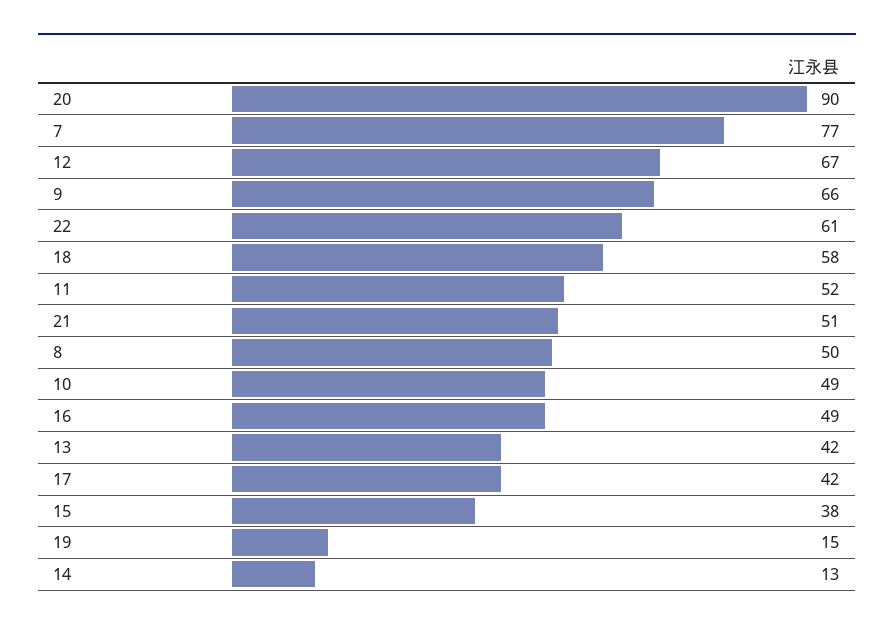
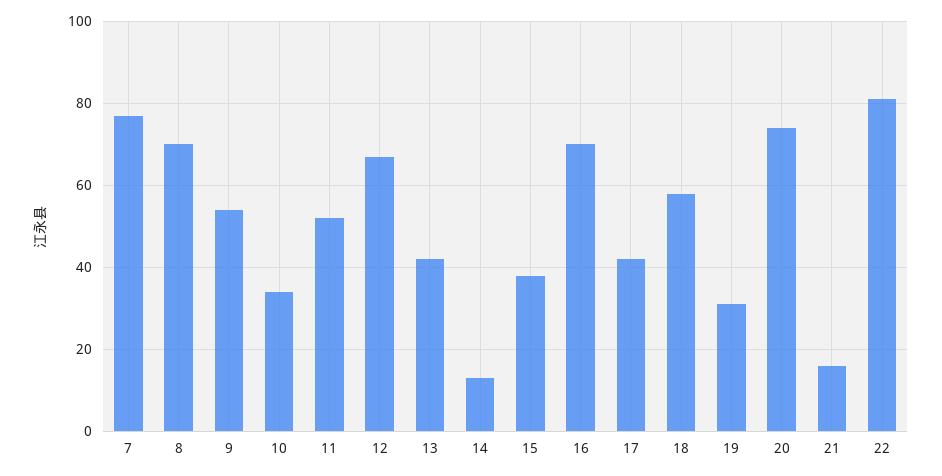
20: 90 -> 75
9: 66 -> 55
22: 61 -> 80
21: 51 -> 15
8: 50 -> 70
10: 49 -> 35
16: 49 -> 70
19: 15 -> 30

